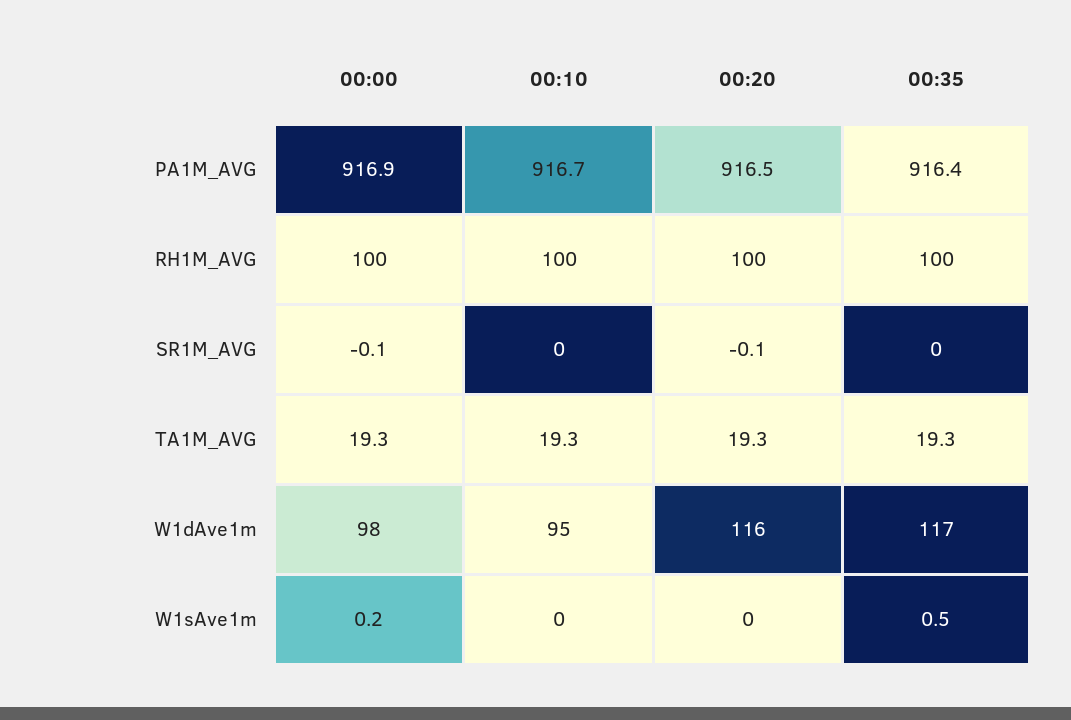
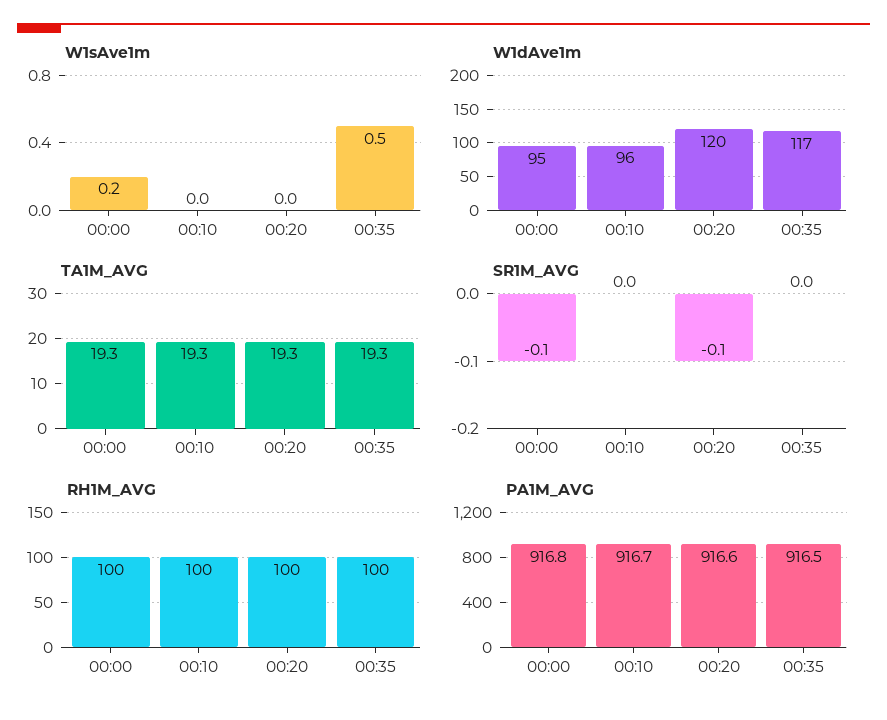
PA1M_AVG, 00:00: 916.9 -> 916.8
PA1M_AVG, 00:20: 916.5 -> 916.6
PA1M_AVG, 00:35: 916.4 -> 916.5
W1dAve1m, 00:00: 98 -> 95
W1dAve1m, 00:10: 95 -> 96
W1dAve1m, 00:20: 116 -> 120

